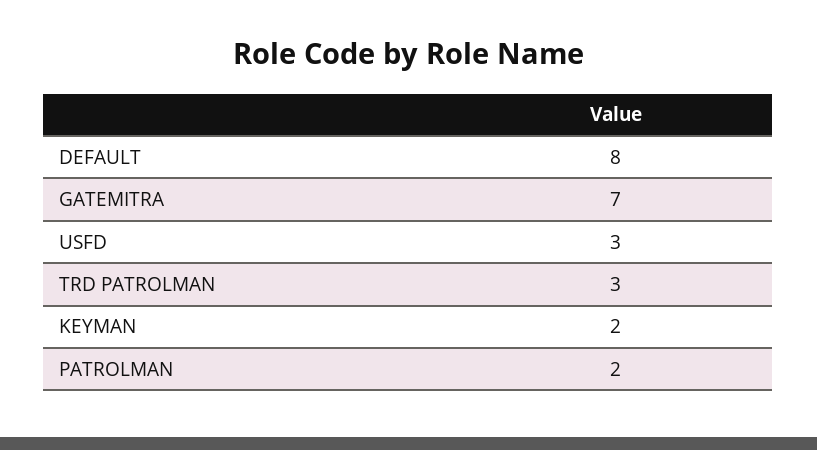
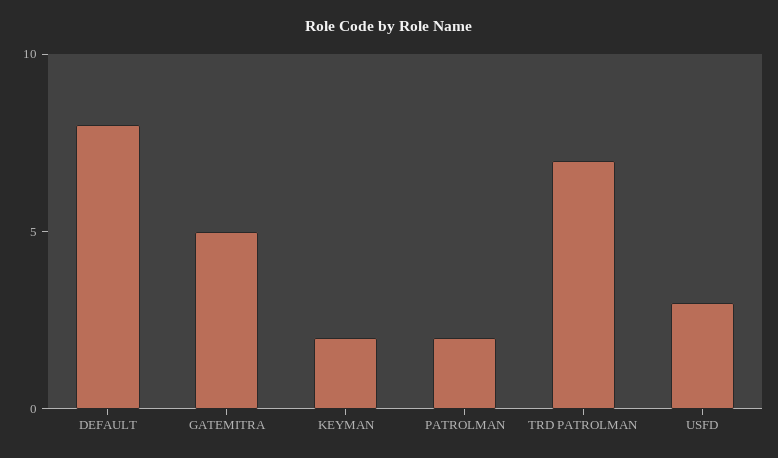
GATEMITRA: 7 -> 5
TRD PATROLMAN: 3 -> 7

